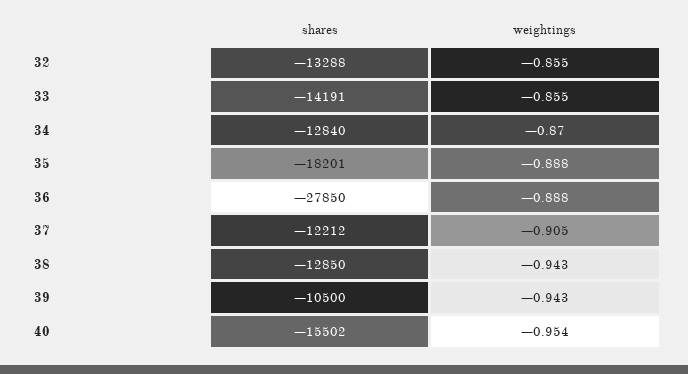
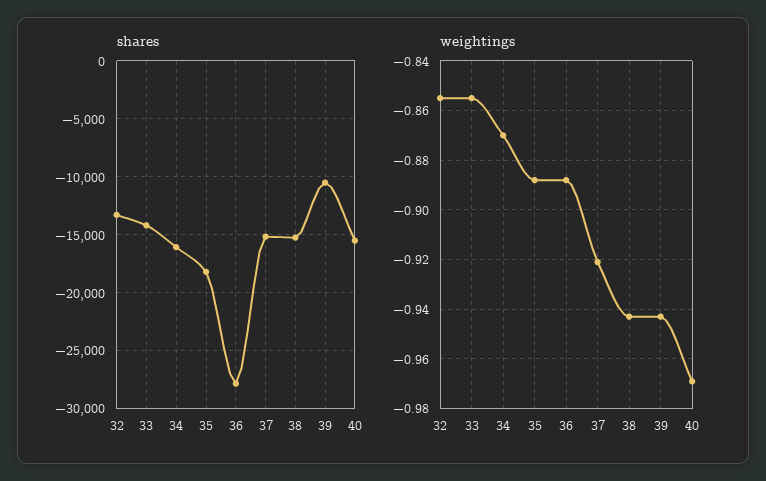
shares, 34: -12840 -> -16000
shares, 37: -12212 -> -15000
weightings, 37: -0.905 -> -0.92
shares, 38: -12850 -> -15000
weightings, 40: -0.954 -> -0.97

